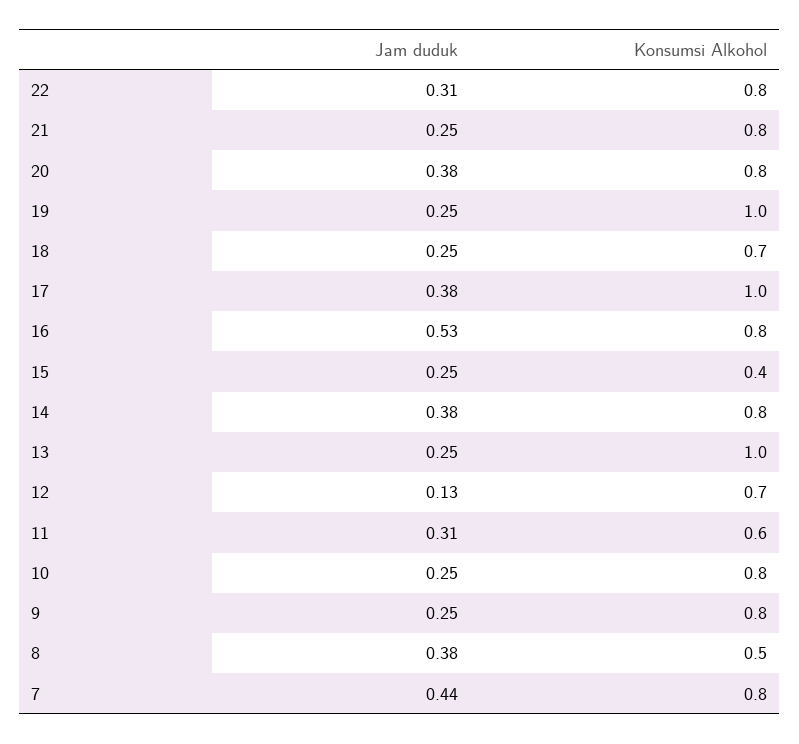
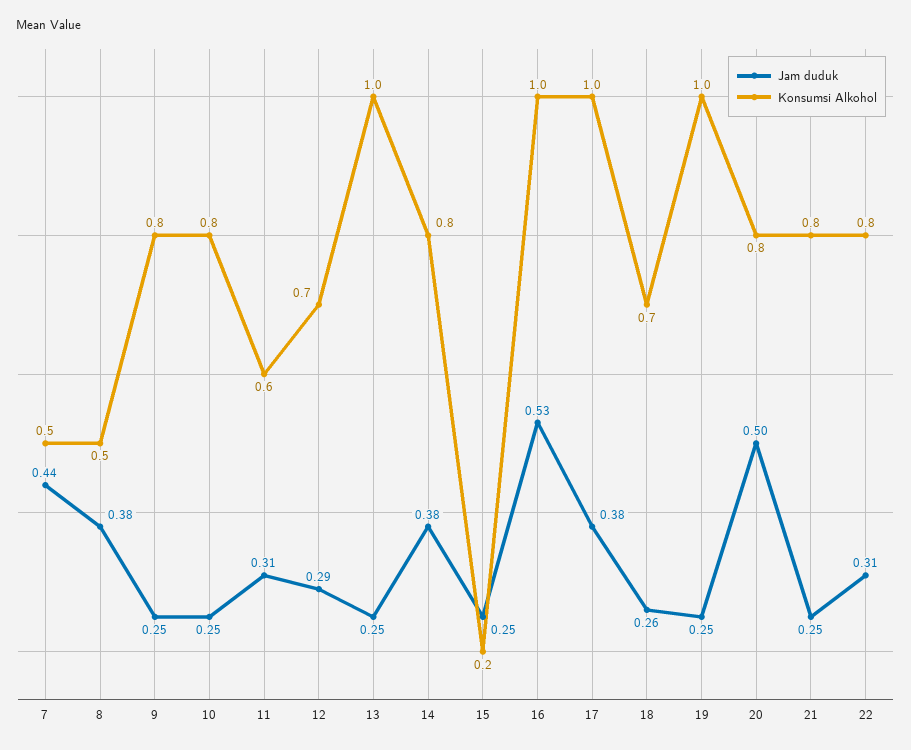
Jam duduk, 20: 0.38 -> 0.5
Jam duduk, 18: 0.25 -> 0.26
Konsumsi Alkohol, 16: 0.8 -> 1
Konsumsi Alkohol, 15: 0.4 -> 0.2
Jam duduk, 12: 0.13 -> 0.29
Konsumsi Alkohol, 7: 0.8 -> 0.5

